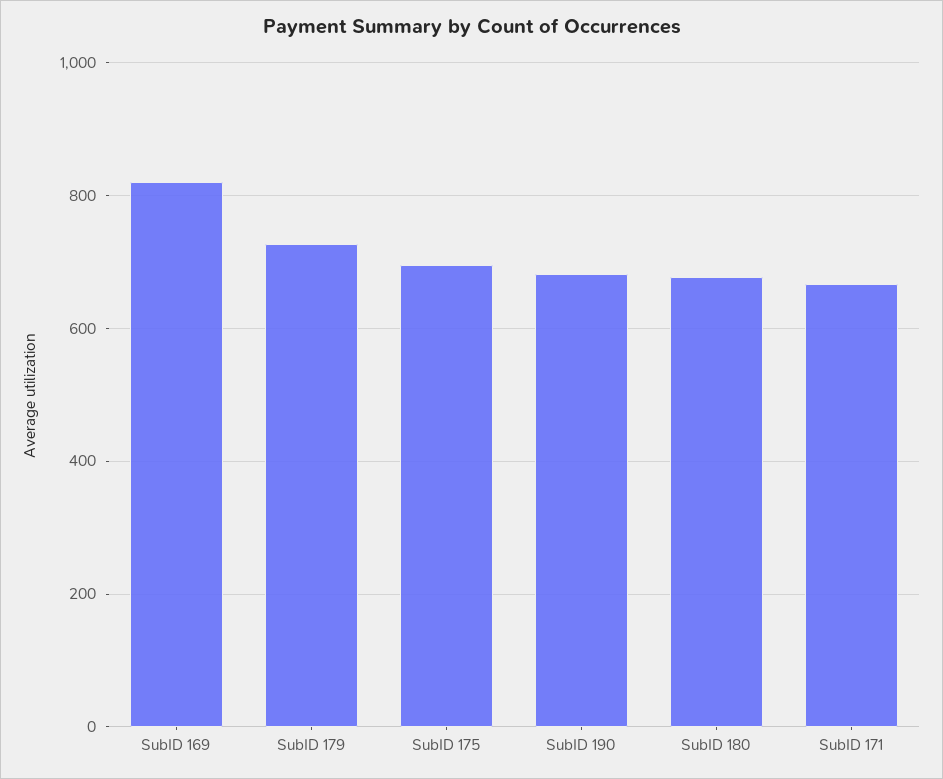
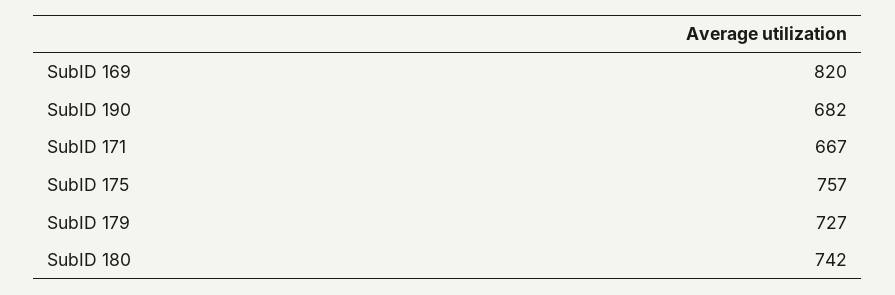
SubID 175: 700 -> 757
SubID 180: 680 -> 742

